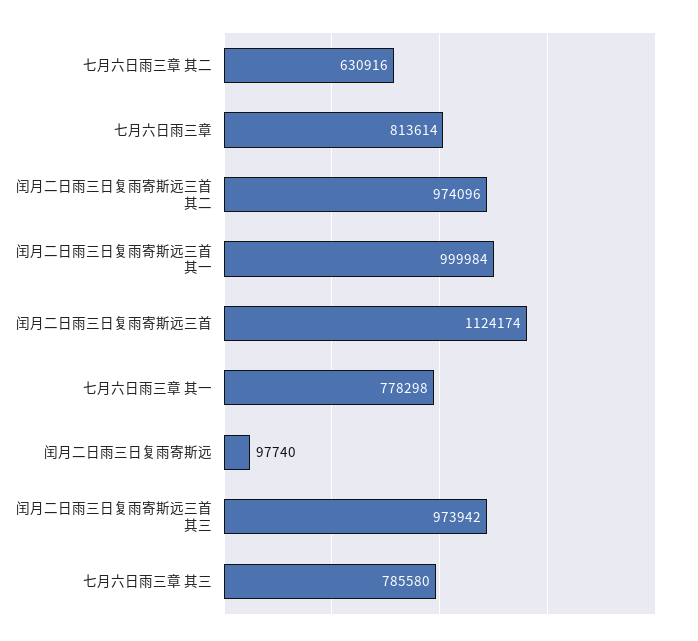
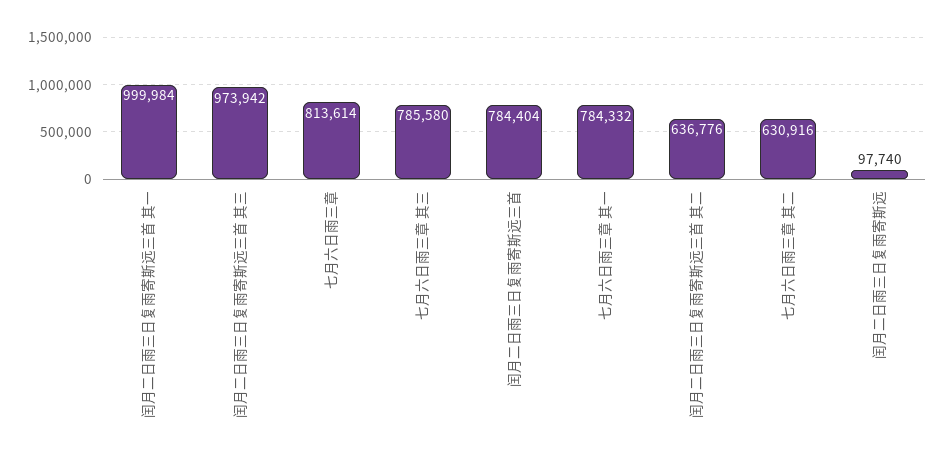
闰月二日雨三日复雨寄斯远三首 其二: 974096 -> 636776
闰月二日雨三日复雨寄斯远三首: 1124174 -> 784404
七月六日雨三章 其一: 778298 -> 784332

